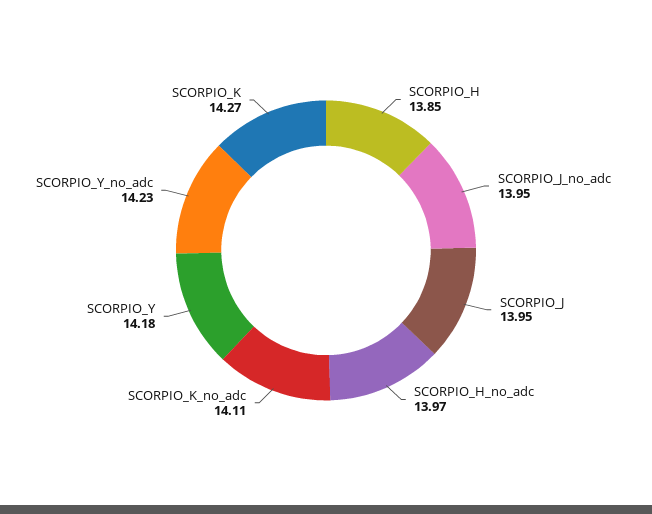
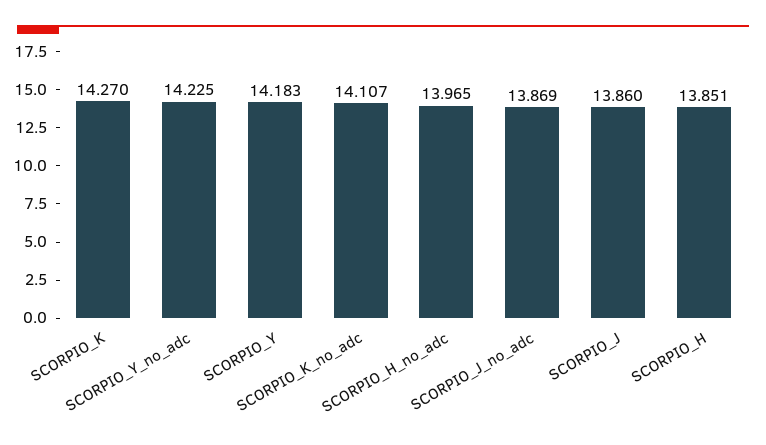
SCORPIO_J_no_adc: 13.95 -> 13.869
SCORPIO_J: 13.95 -> 13.86

